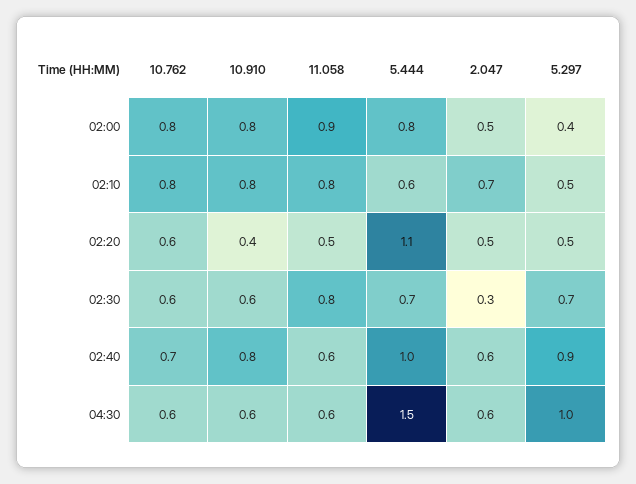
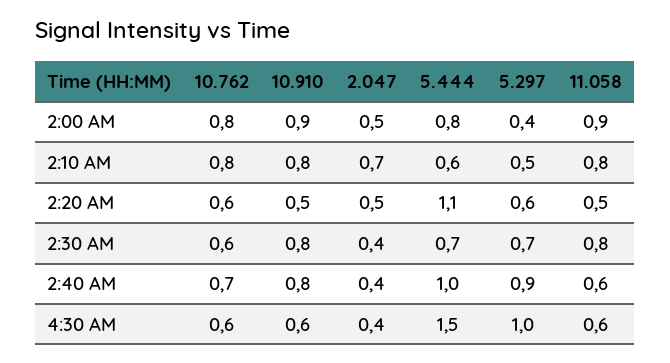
10.910, 02:00: 0.8 -> 0.9
10.910, 02:20: 0.4 -> 0.5
5.297, 02:20: 0.5 -> 0.6
10.910, 02:30: 0.6 -> 0.8
2.047, 02:30: 0.3 -> 0.4
2.047, 02:40: 0.6 -> 0.4
2.047, 04:30: 0.6 -> 0.4

